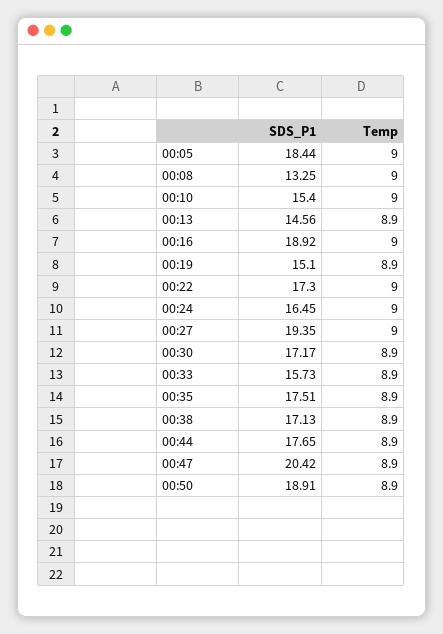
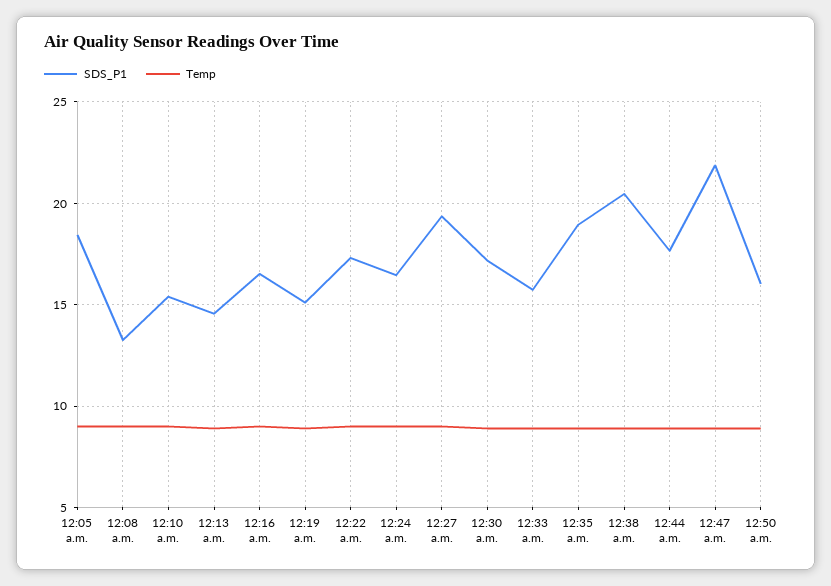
SDS_P1, 00:16: 18.92 -> 16.5
SDS_P1, 00:35: 17.51 -> 19
SDS_P1, 00:38: 17.13 -> 20.5
SDS_P1, 00:47: 20.42 -> 22
SDS_P1, 00:50: 18.91 -> 16

